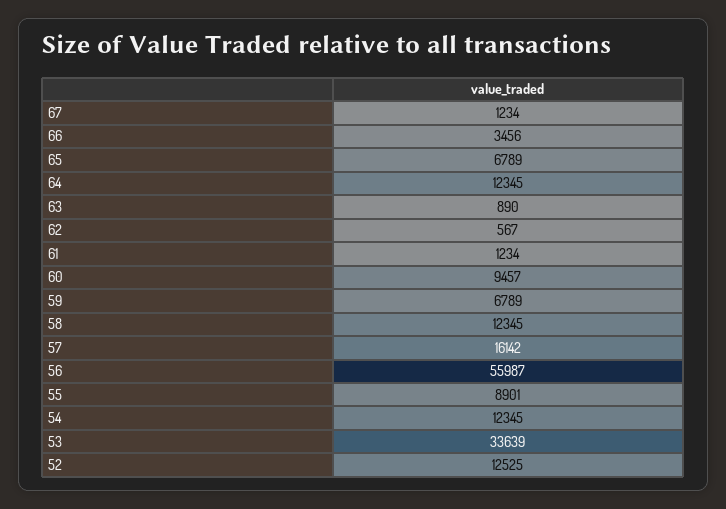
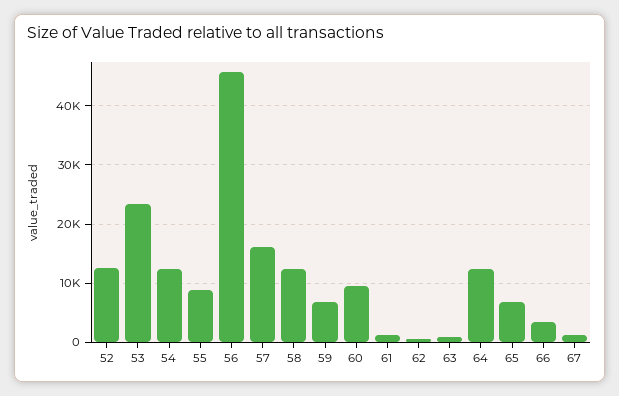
56: 55987 -> 46000
53: 33639 -> 24000

